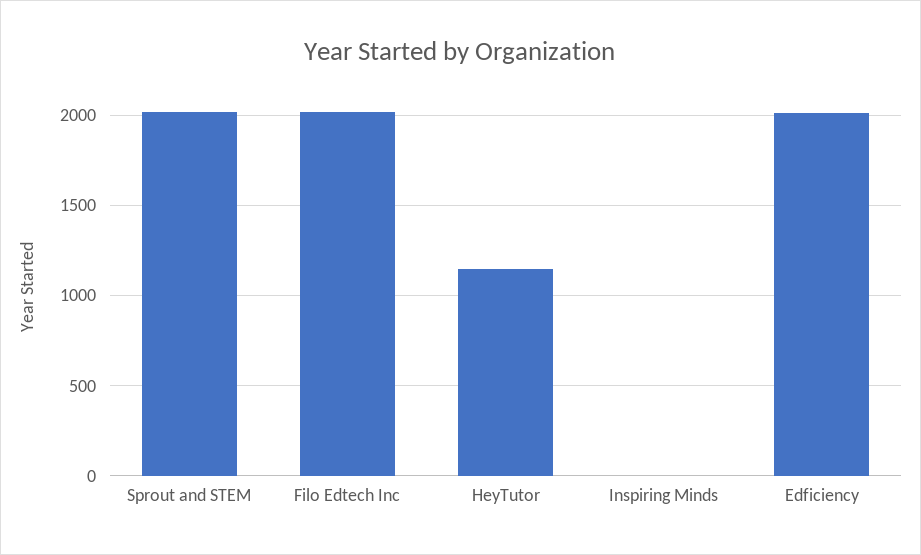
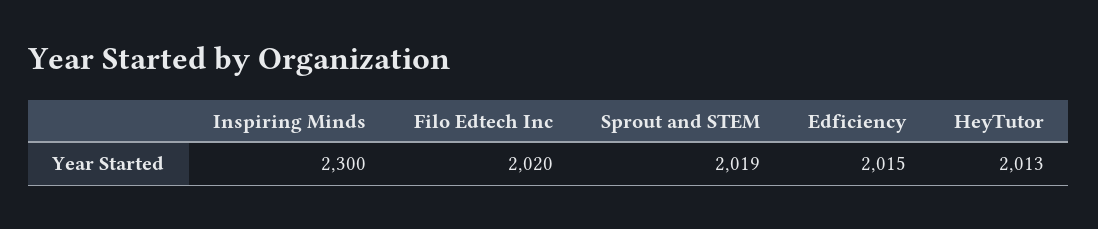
HeyTutor: 1150 -> 2013
Inspiring Minds: 0 -> 2300

